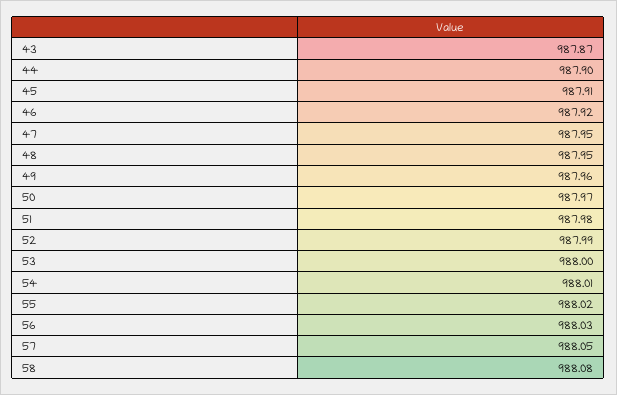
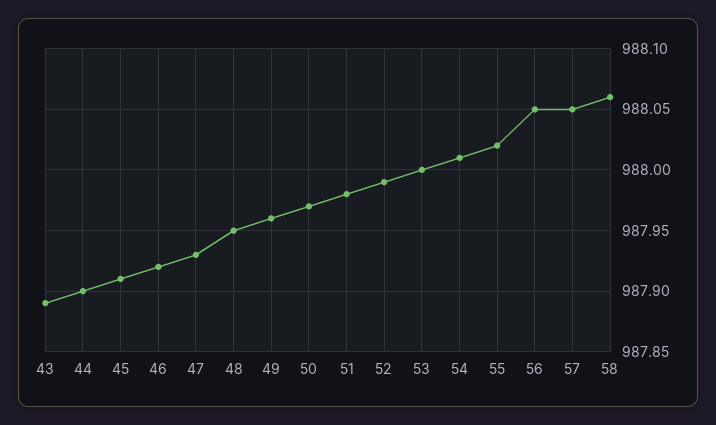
43: 987.87 -> 987.89
47: 987.95 -> 987.93
56: 988.03 -> 988.05
58: 988.08 -> 988.06

